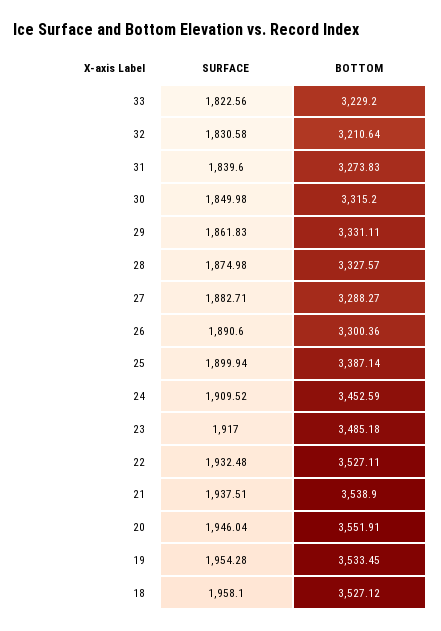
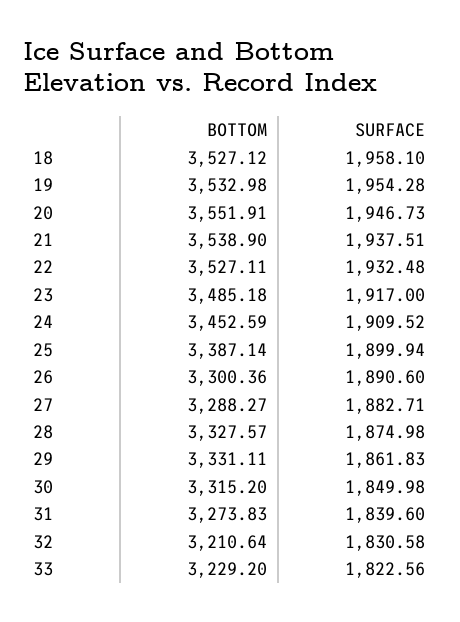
SURFACE, 20: 1946.04 -> 1946.73
BOTTOM, 19: 3533.45 -> 3532.98

